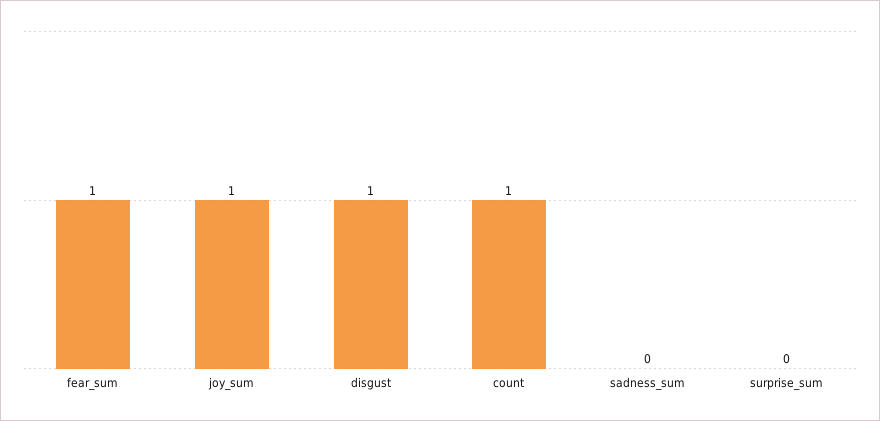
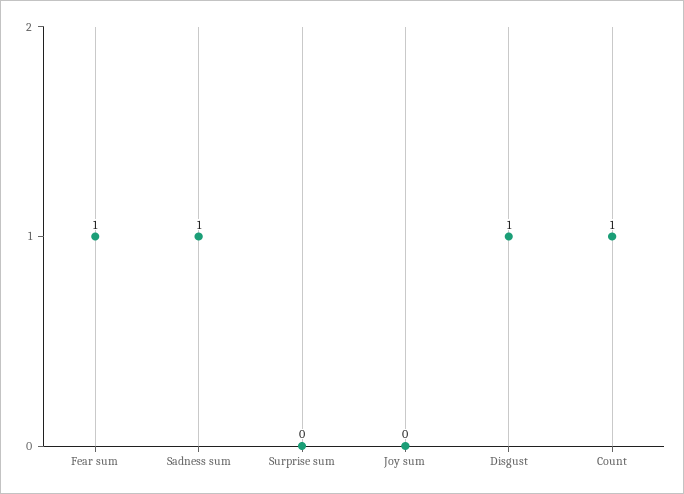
joy_sum: 1 -> 0
sadness_sum: 0 -> 1

